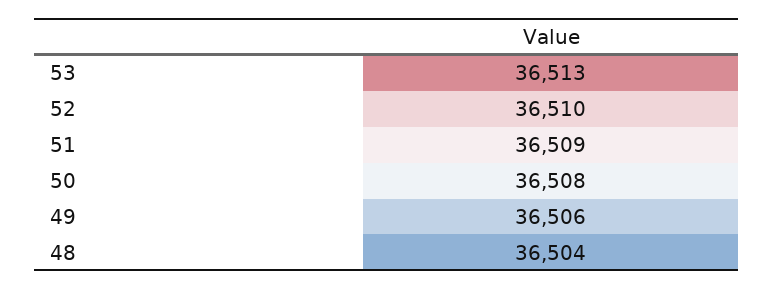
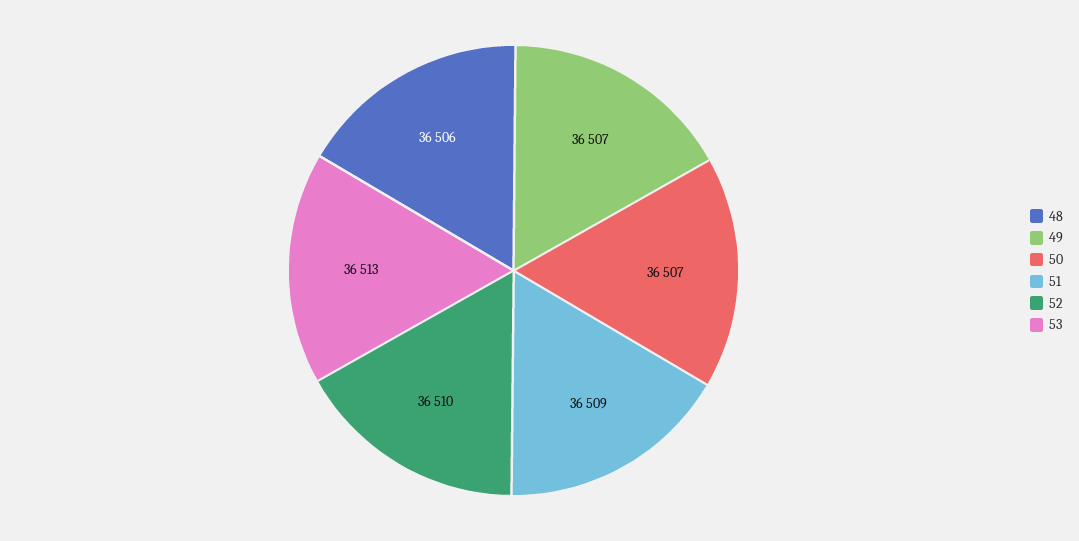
50: 36508 -> 36507
49: 36506 -> 36507
48: 36504 -> 36506

